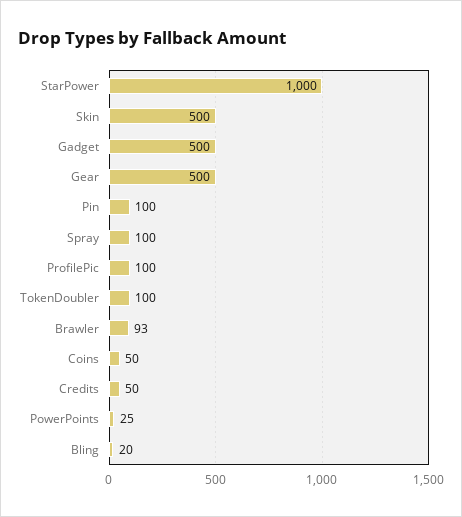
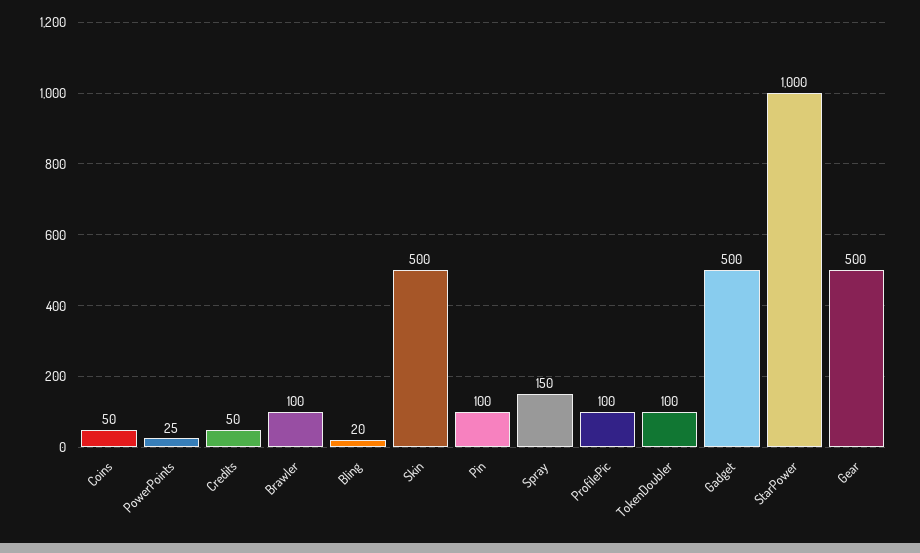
Spray: 100 -> 150
Brawler: 93 -> 100

